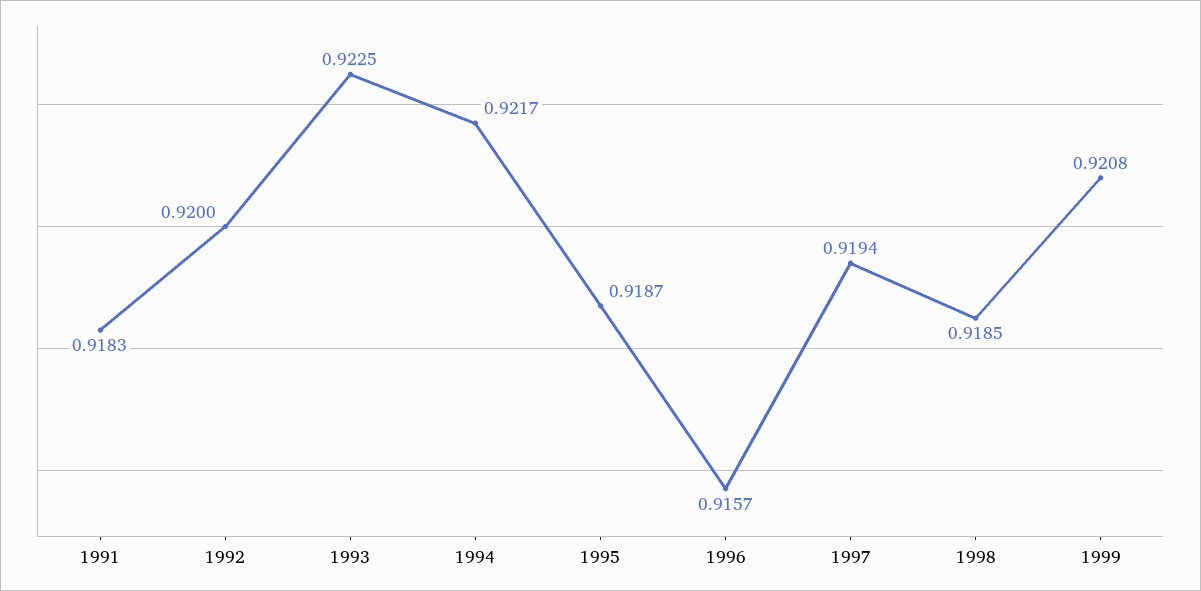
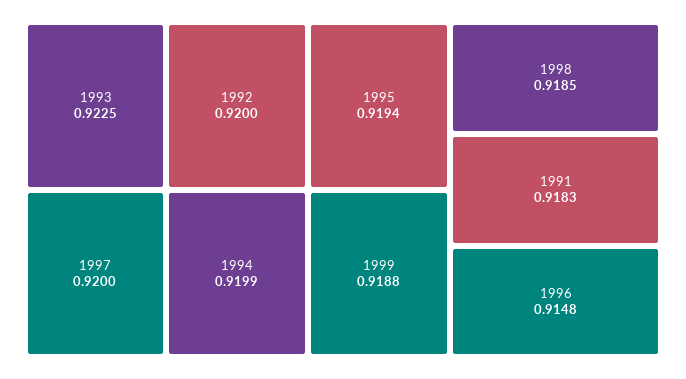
1994: 0.9217 -> 0.9199
1995: 0.9187 -> 0.9194
1996: 0.9157 -> 0.9148
1997: 0.9194 -> 0.92
1999: 0.9208 -> 0.9188

